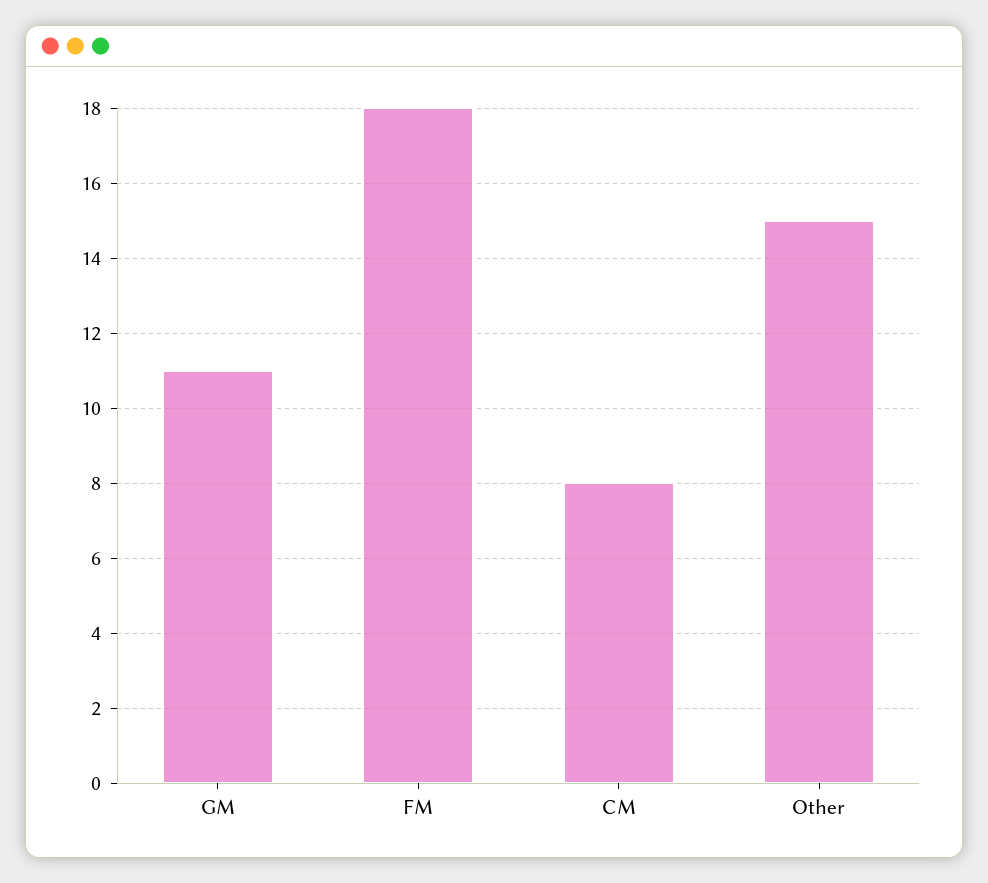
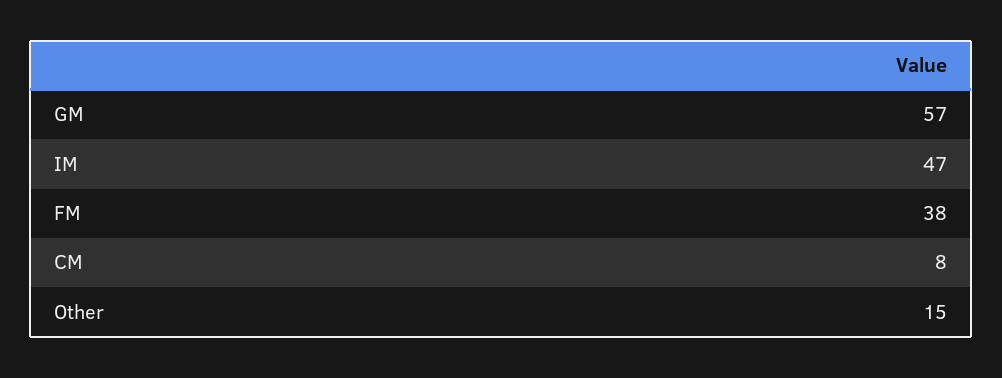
GM: 11 -> 57
FM: 18 -> 38
IM: none -> 47

